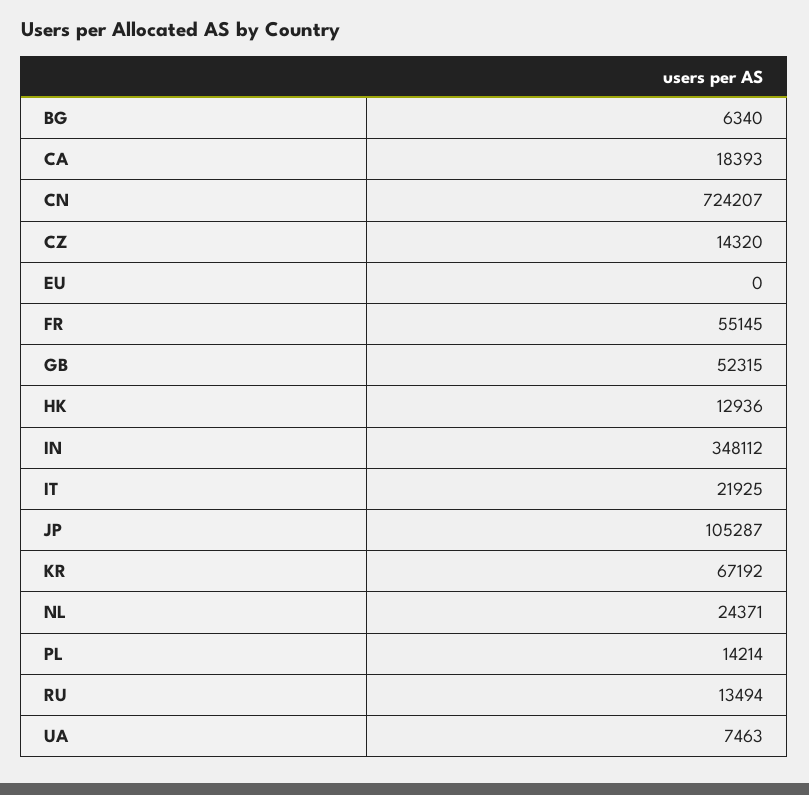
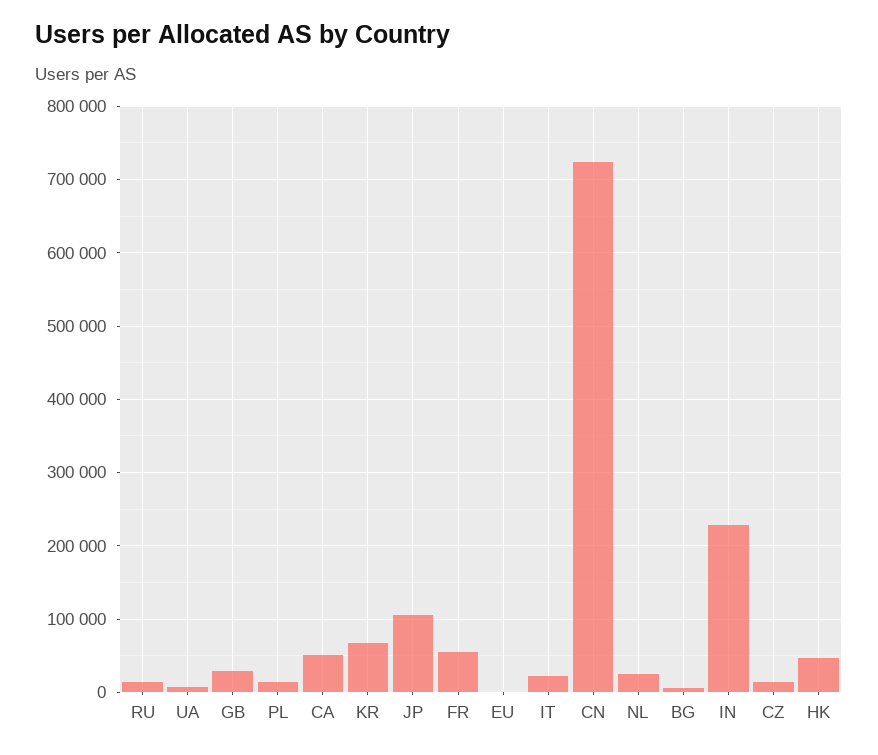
CA: 18393 -> 50000
GB: 52315 -> 30000
HK: 12936 -> 50000
IN: 348112 -> 230000

